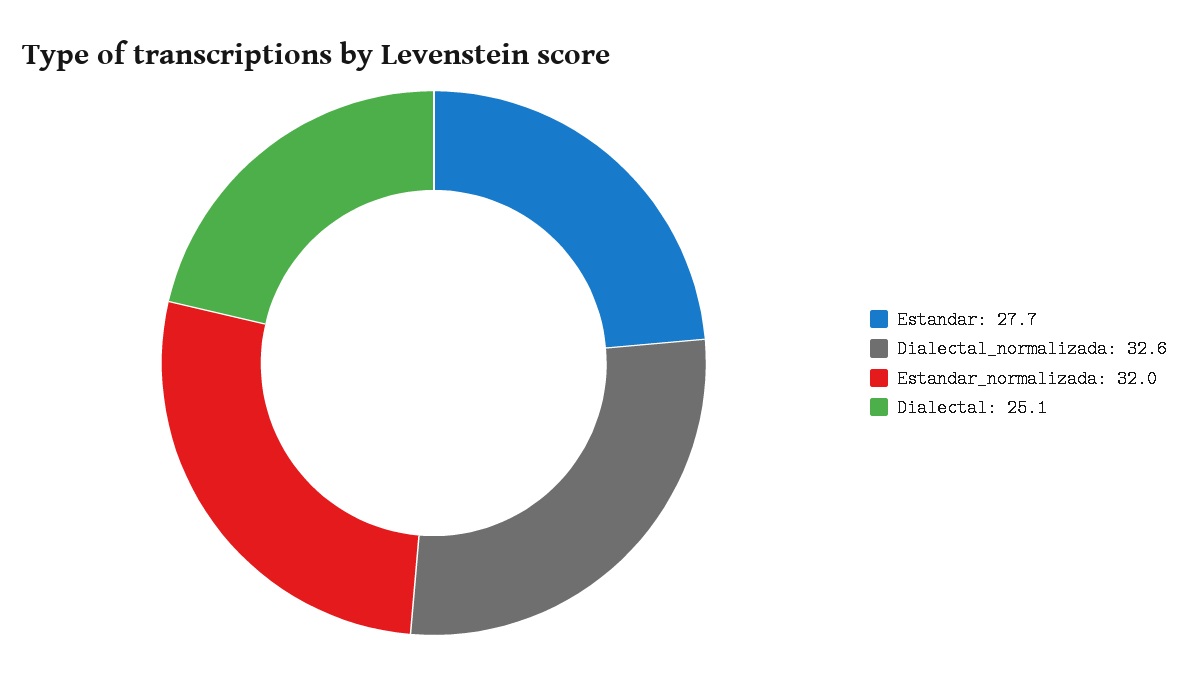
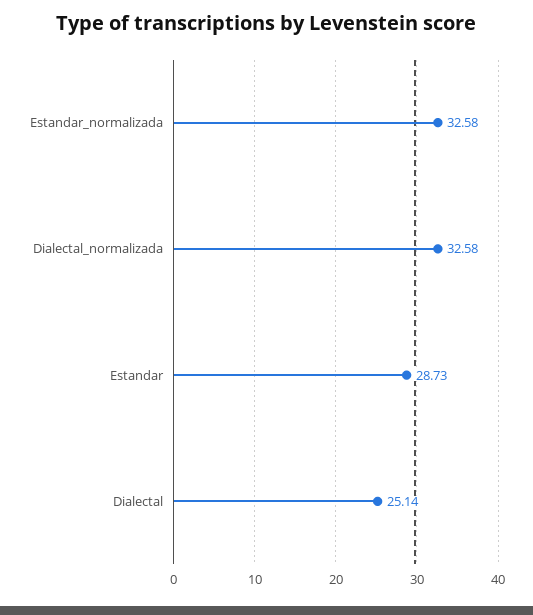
Estandar: 27.7 -> 28.73
Estandar_normalizada: 32 -> 32.58

